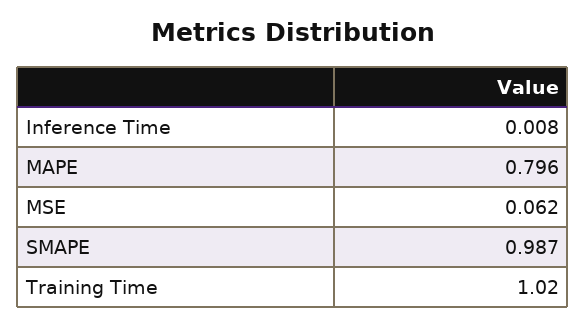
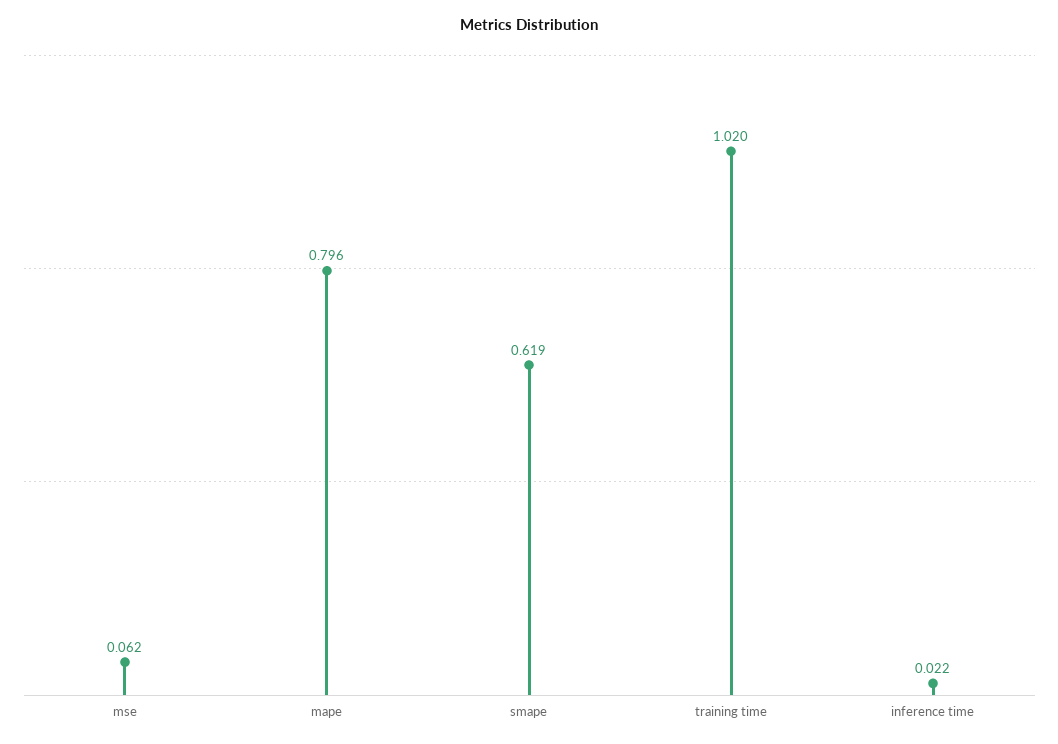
Inference Time: 0.008 -> 0.022
SMAPE: 0.987 -> 0.619

